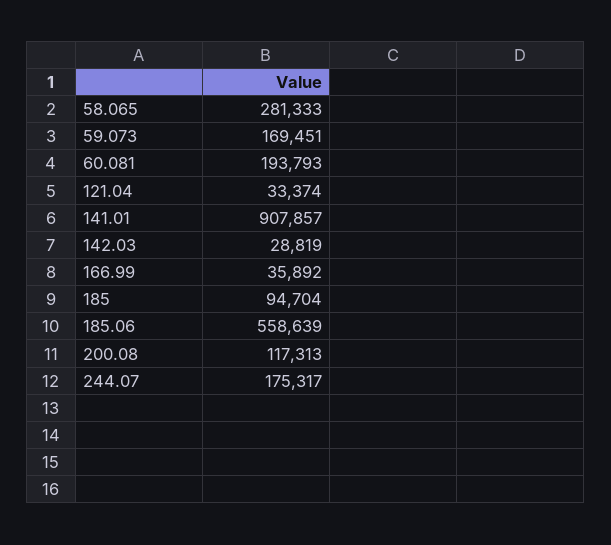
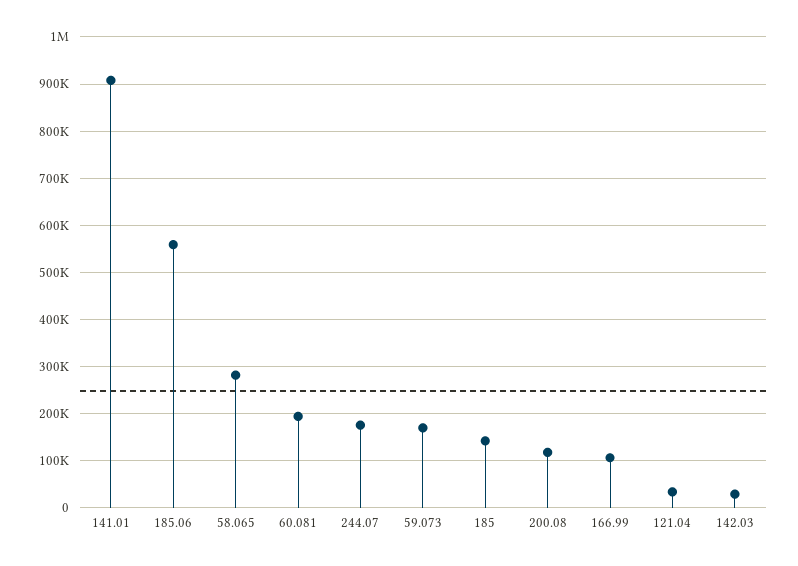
166.99: 35892 -> 100000
185: 94704 -> 140000

